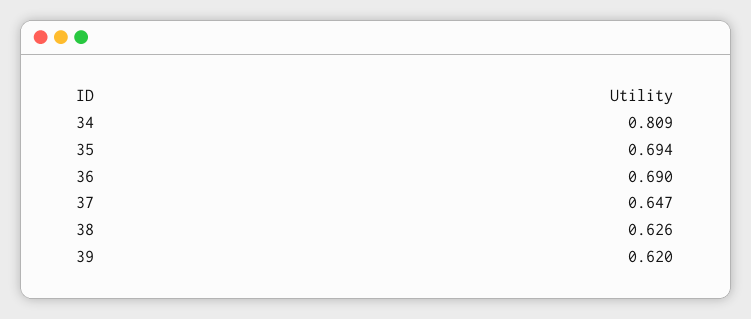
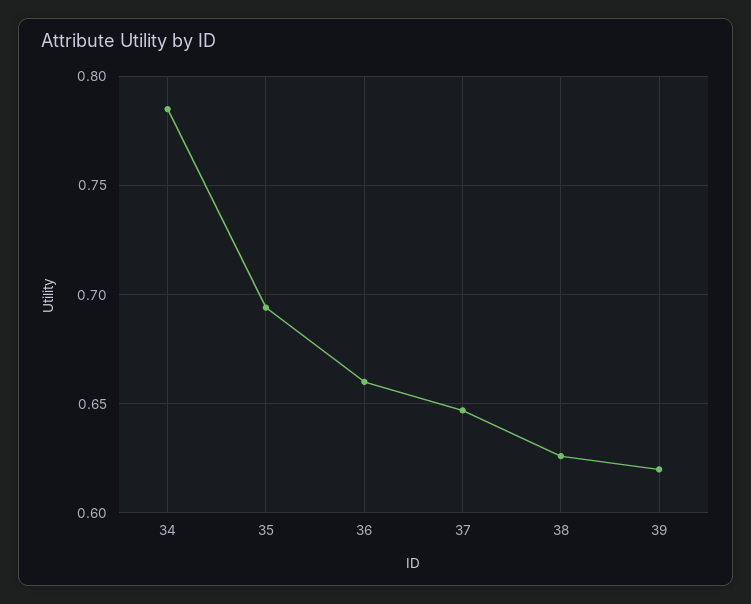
34: 0.809 -> 0.785
36: 0.69 -> 0.66

